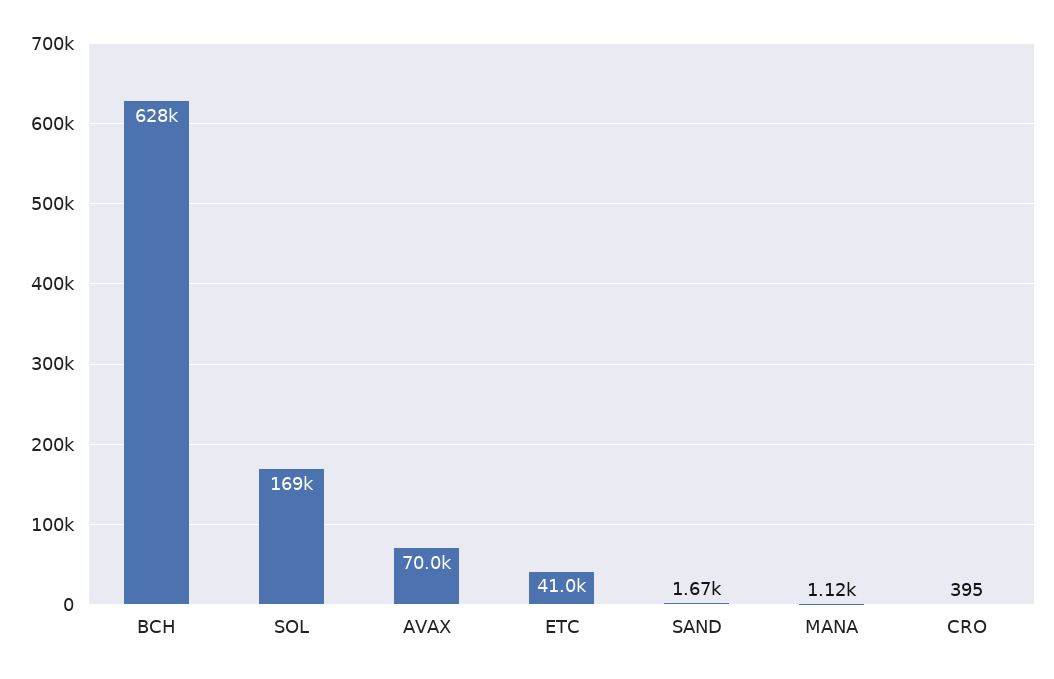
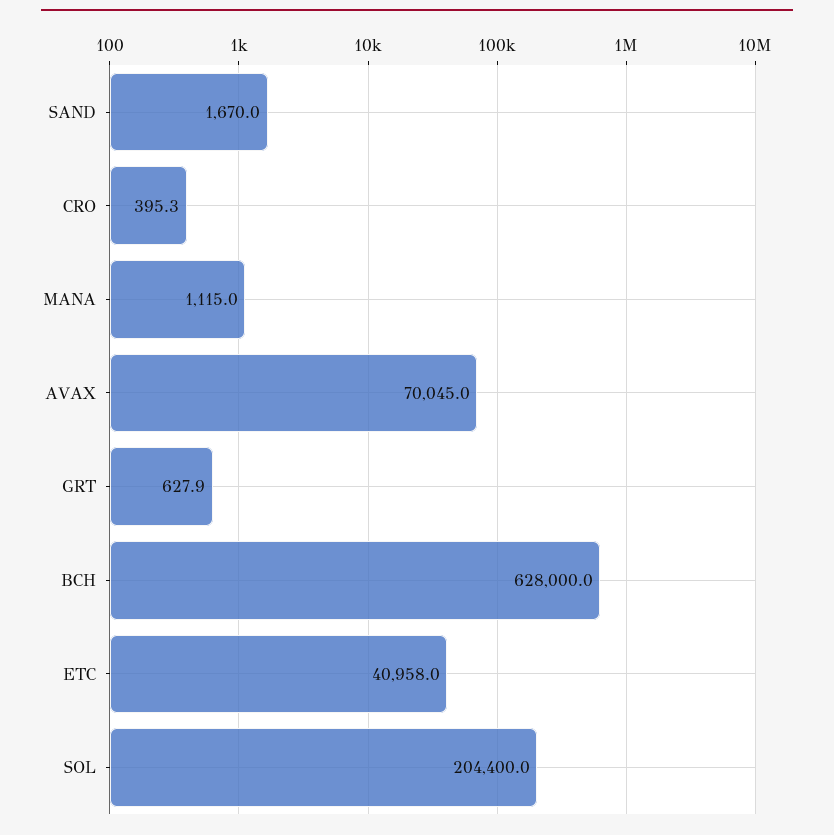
SOL: 169000 -> 204400
GRT: none -> 627.9

